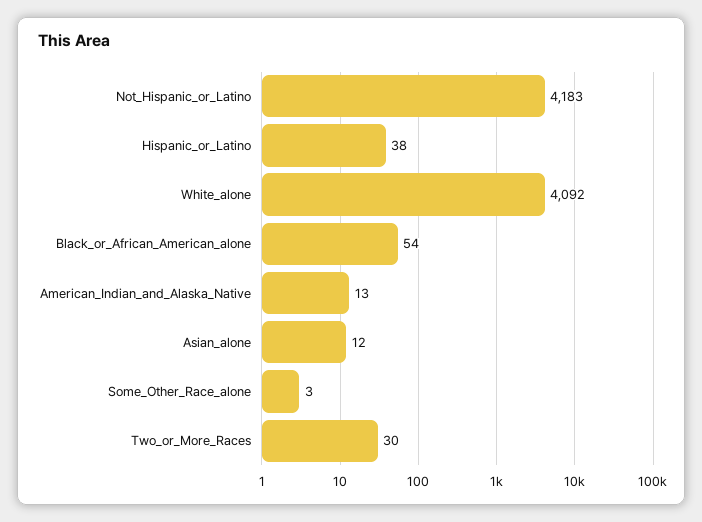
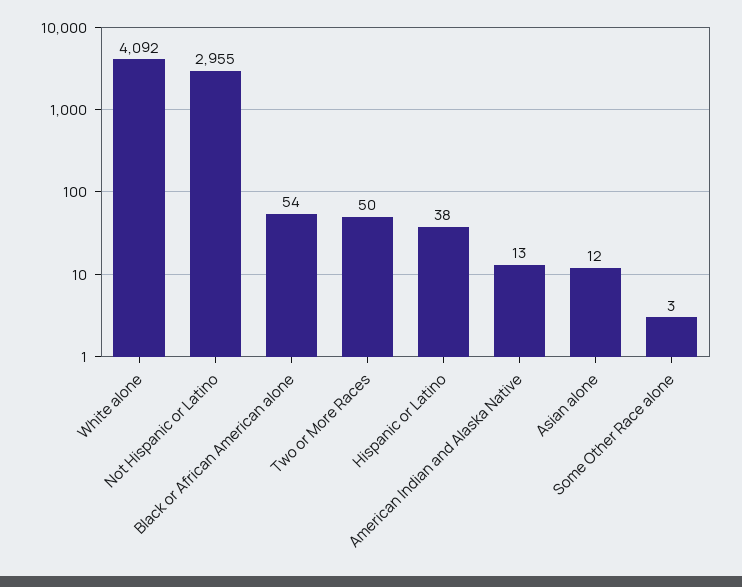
Not_Hispanic_or_Latino: 4183 -> 2955
Two_or_More_Races: 30 -> 50

